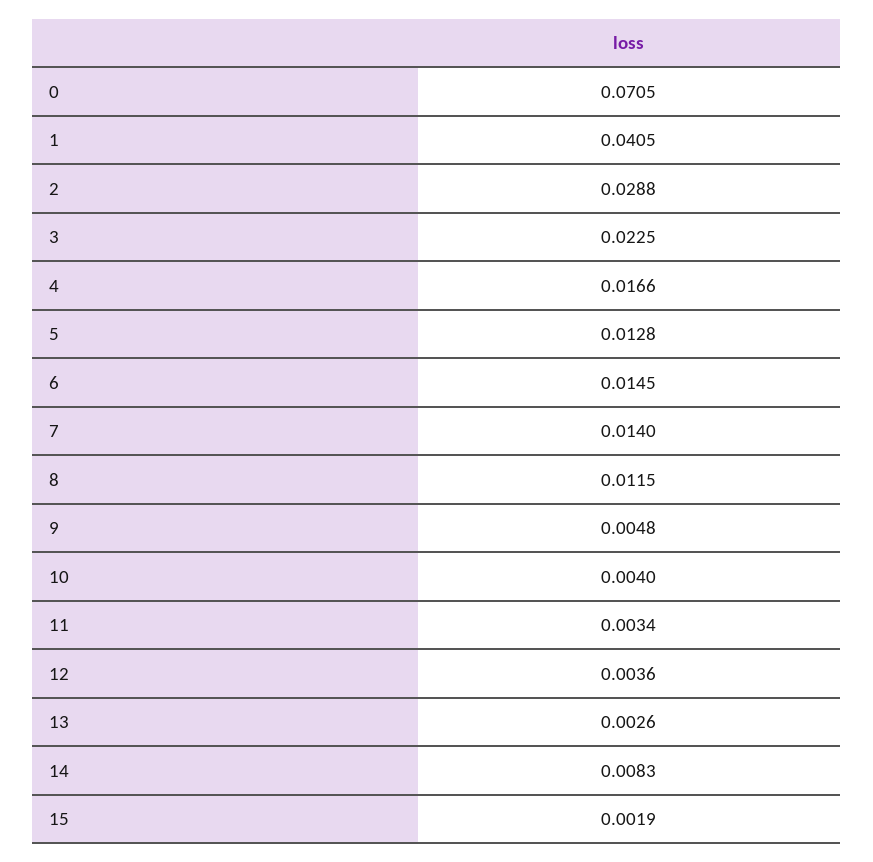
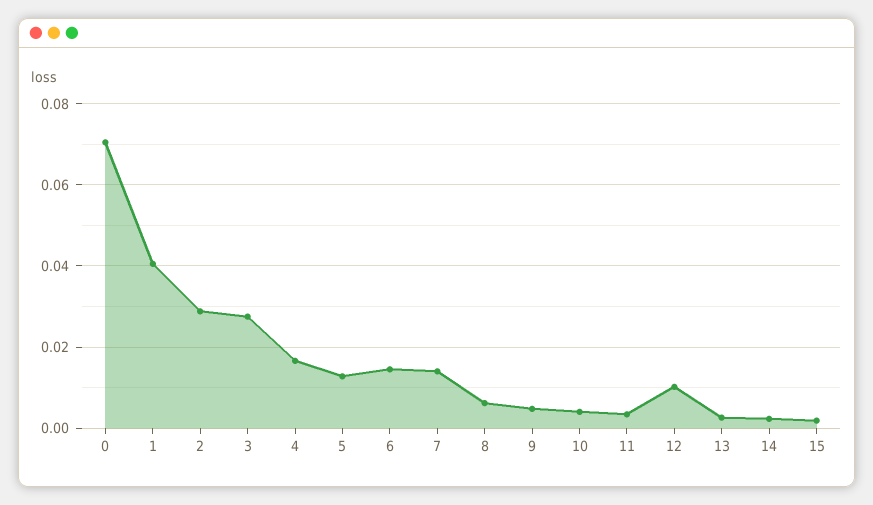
3: 0.0225 -> 0.028
8: 0.0115 -> 0.006
12: 0.0036 -> 0.01
14: 0.0083 -> 0.002

